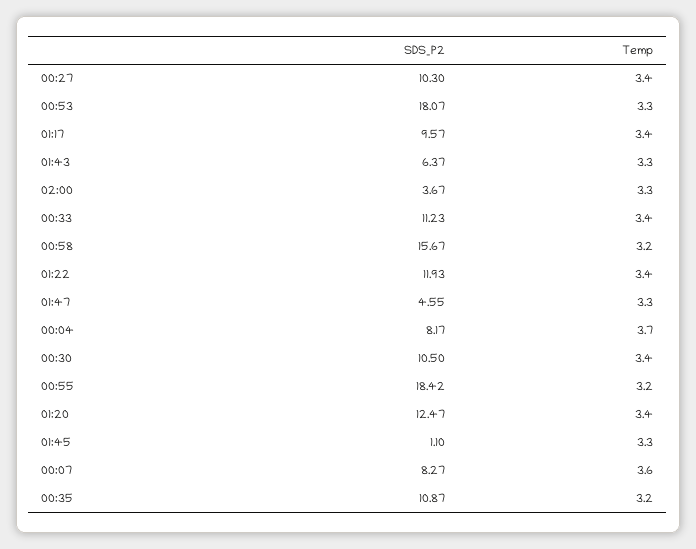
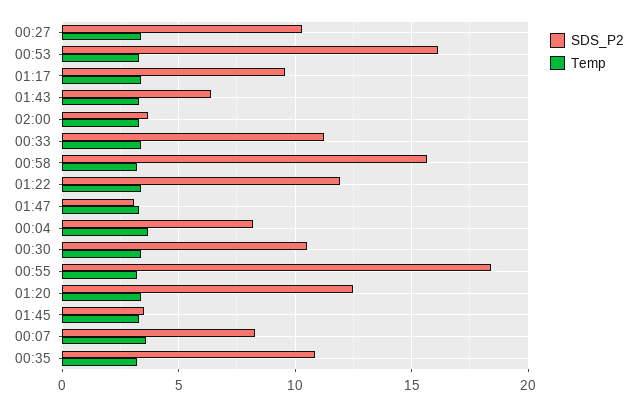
SDS_P2, 00:53: 18.07 -> 16
SDS_P2, 01:47: 4.55 -> 3
SDS_P2, 01:45: 1.1 -> 3.5

